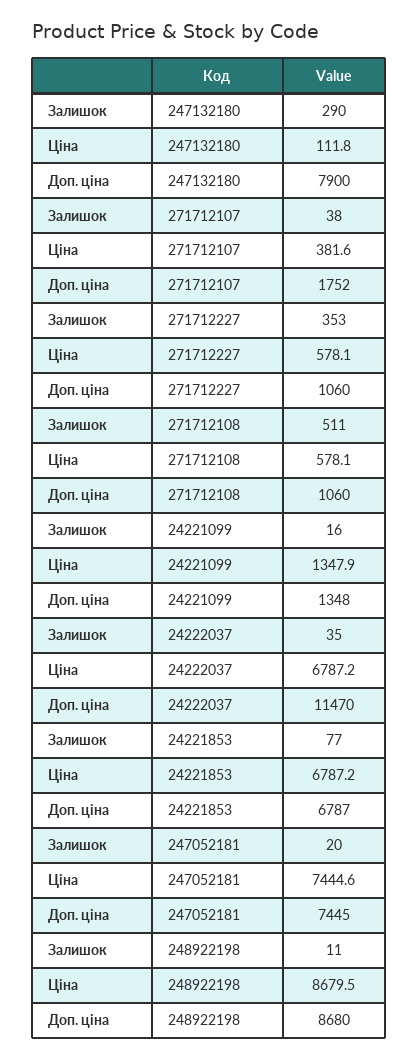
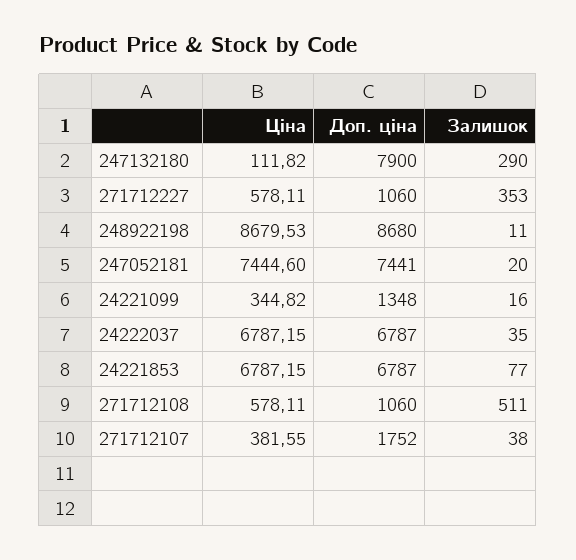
Ціна, 24221099: 1347.9 -> 344.82
Доп. ціна, 24222037: 11470 -> 6787
Доп. ціна, 247052181: 7445 -> 7441

